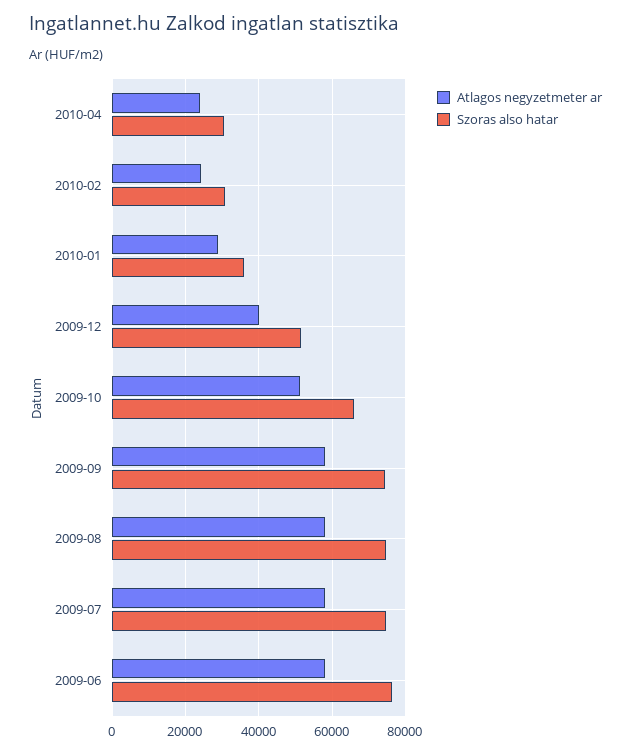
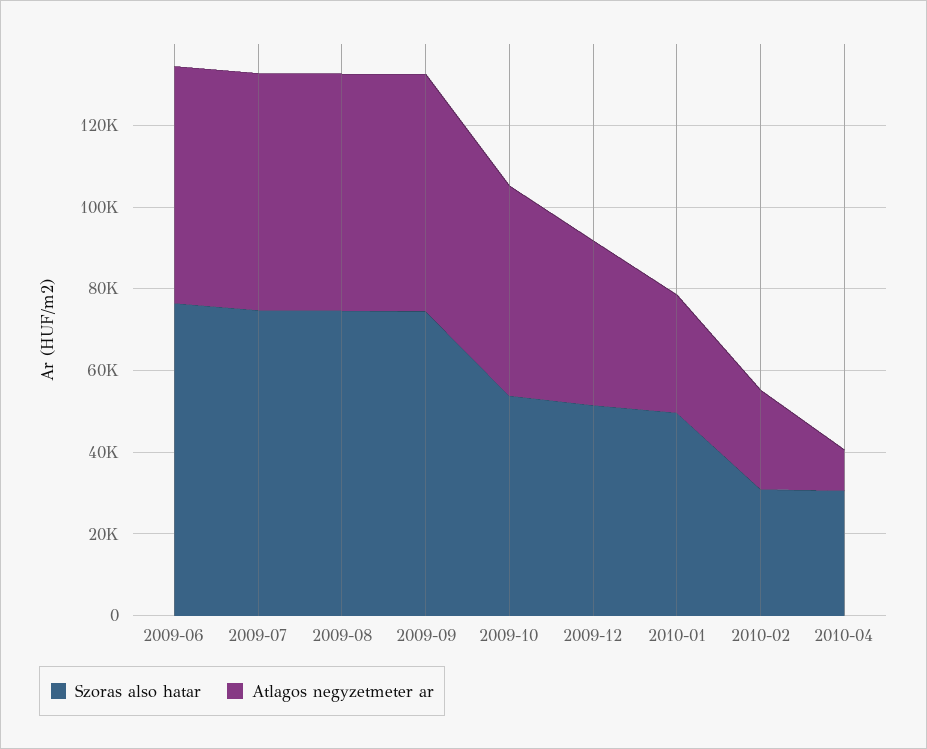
Atlagos negyzetmeter ar, 2010-04: 24000 -> 10000
Szoras also hatar, 2010-01: 36000 -> 50000
Szoras also hatar, 2009-10: 66000 -> 55000

